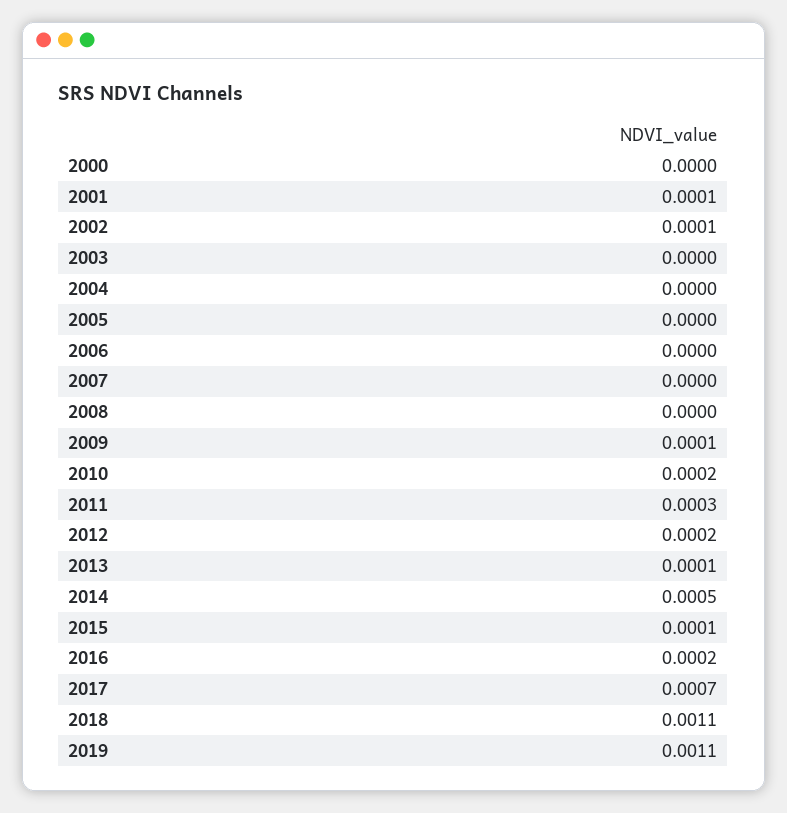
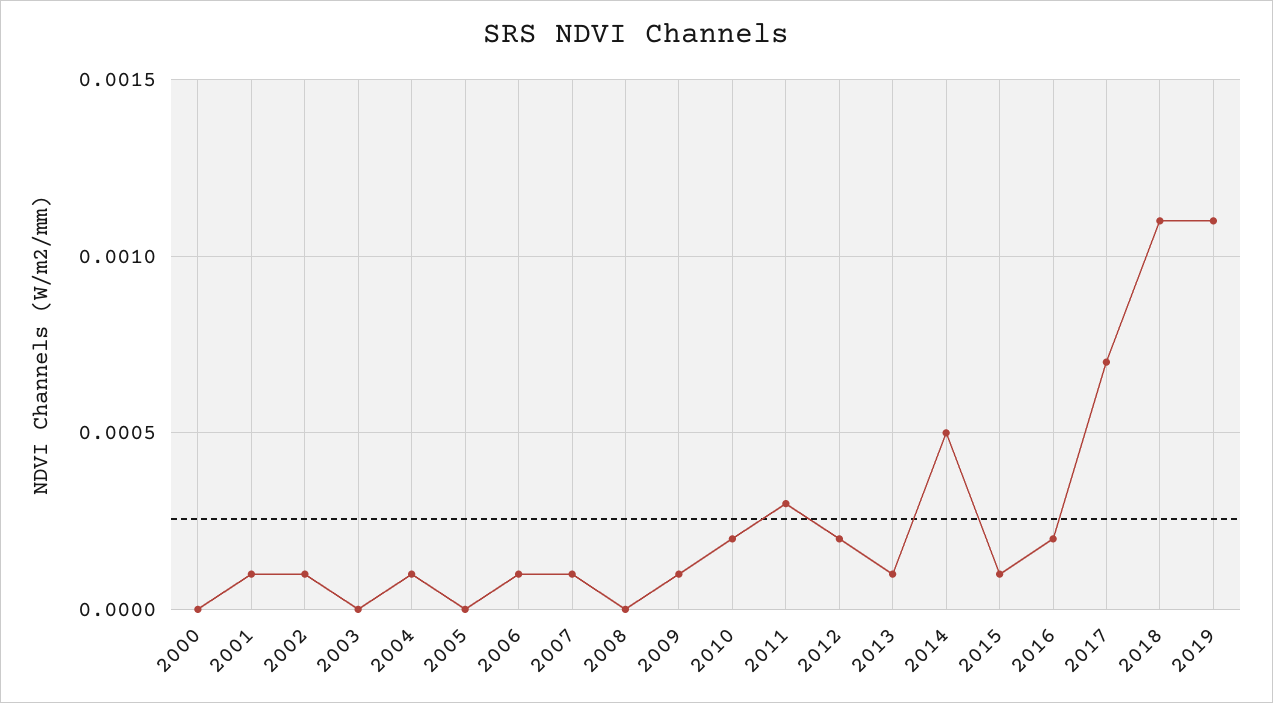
2004: 0 -> 0.0001
2006: 0 -> 0.0001
2007: 0 -> 0.0001

